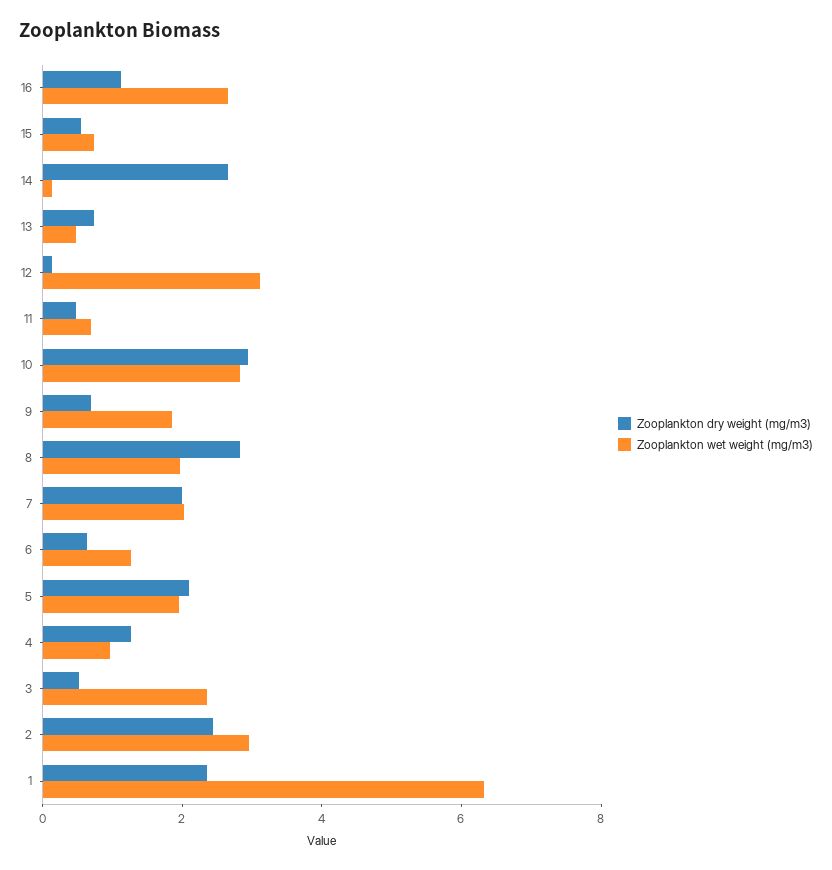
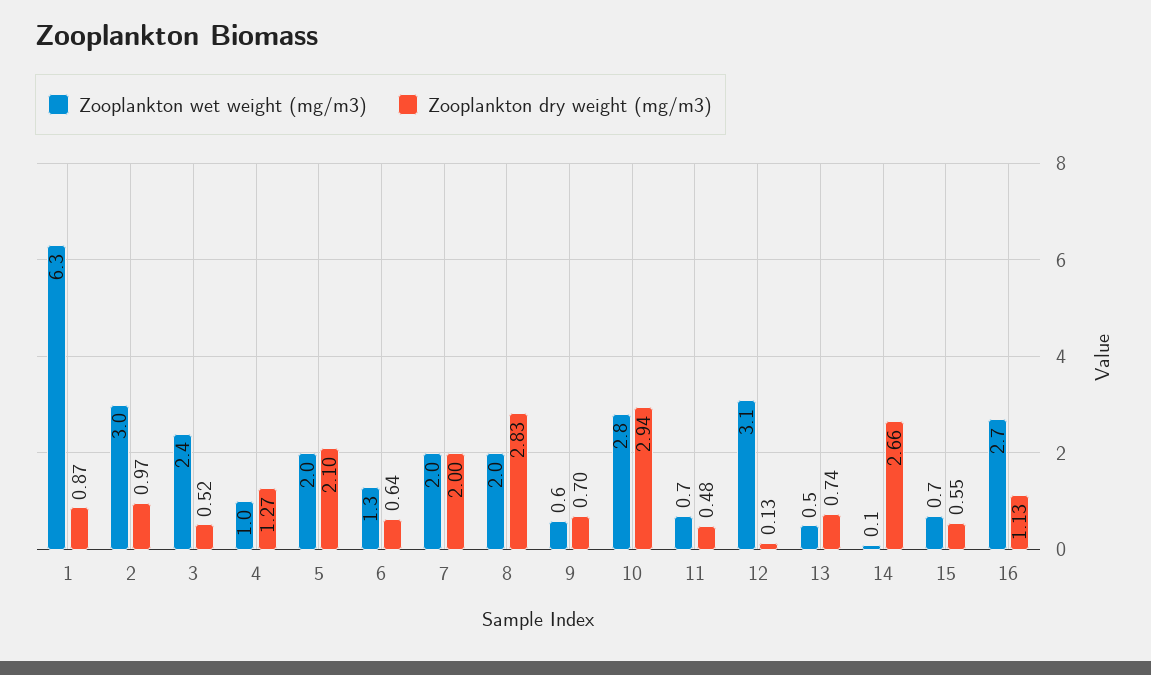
Zooplankton wet weight (mg/m3), 9: 2 -> 0.6
Zooplankton dry weight (mg/m3), 2: 2.5 -> 0.97
Zooplankton dry weight (mg/m3), 1: 2.5 -> 0.87

